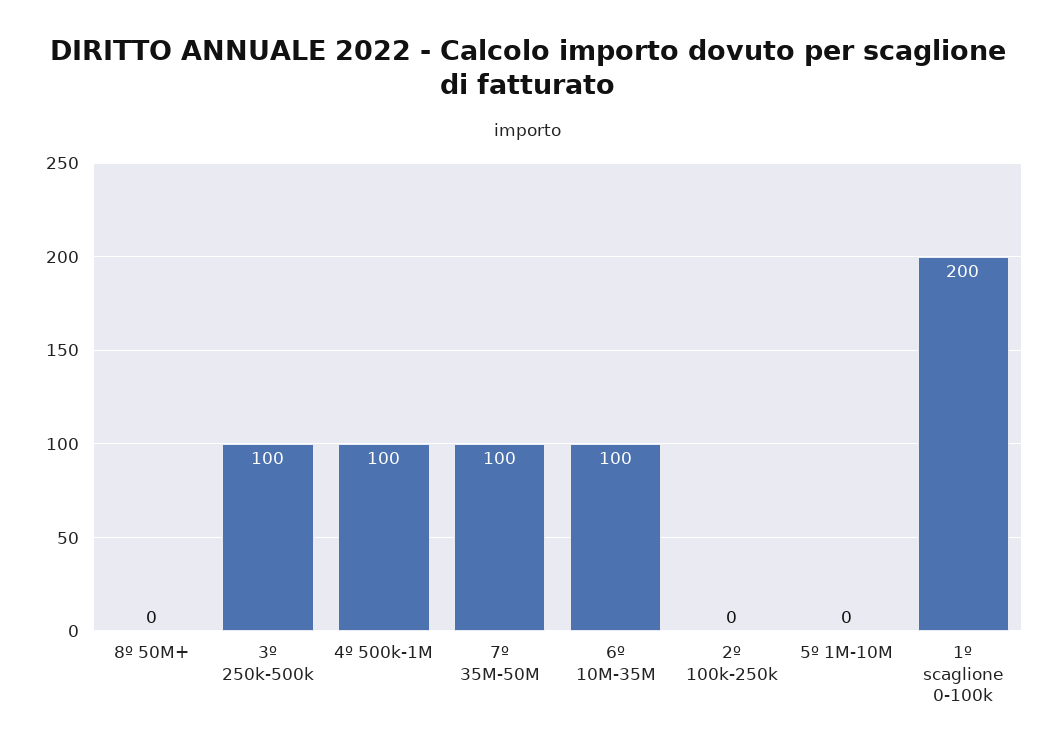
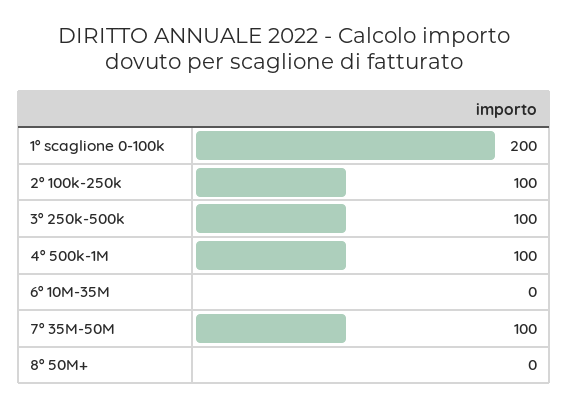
6º 10M-35M: 100 -> 0
2º 100k-250k: 0 -> 100
5º 1M-10M: 0 -> none

